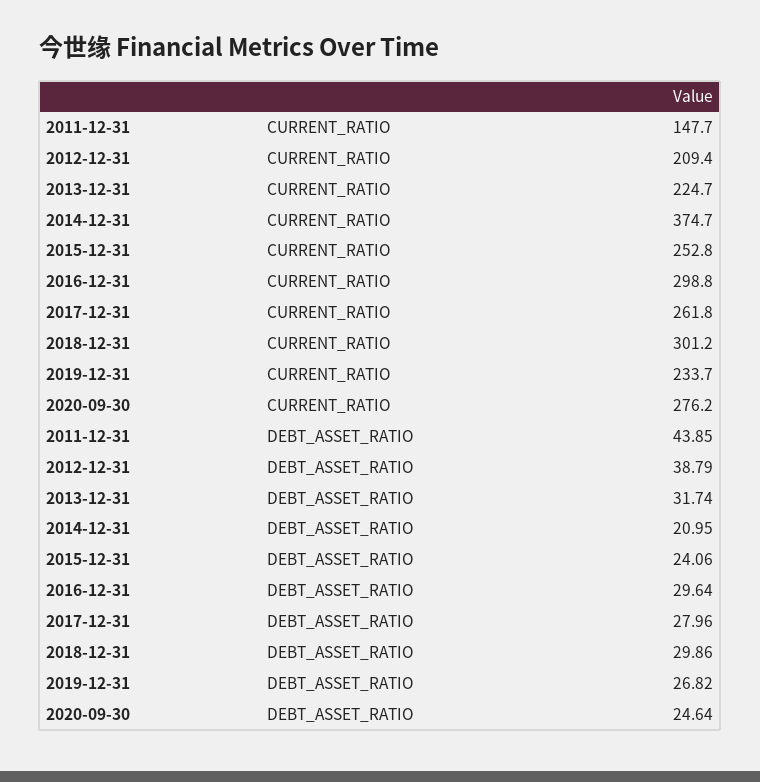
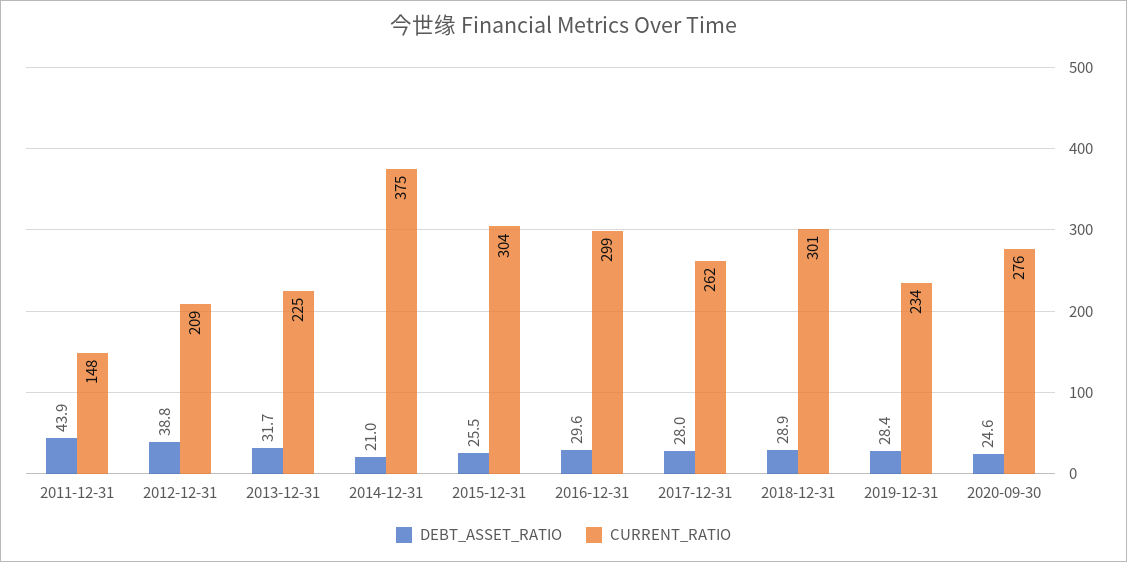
CURRENT_RATIO, 2015-12-31: 252.8 -> 304
DEBT_ASSET_RATIO, 2015-12-31: 24.06 -> 25.5
DEBT_ASSET_RATIO, 2018-12-31: 29.86 -> 28.9
DEBT_ASSET_RATIO, 2019-12-31: 26.82 -> 28.4

